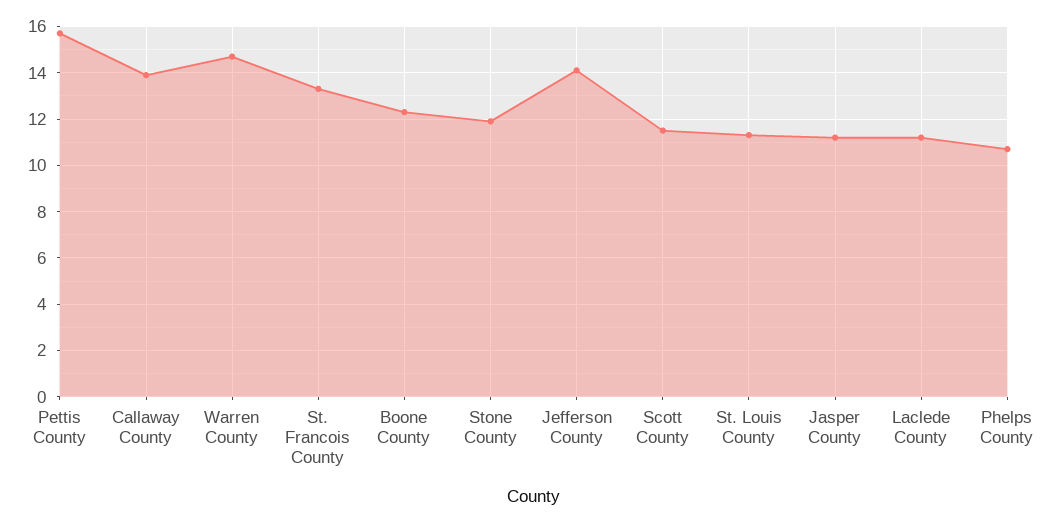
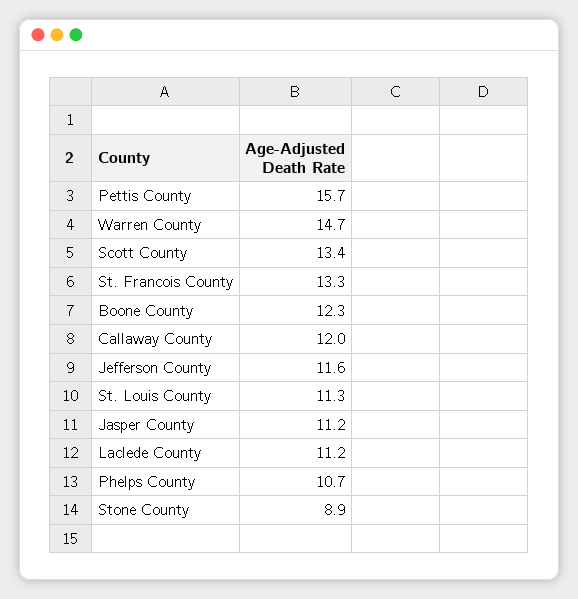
Callaway County: 14 -> 12
Stone County: 12 -> 8.9
Jefferson County: 14 -> 11.6
Scott County: 11.5 -> 13.4

